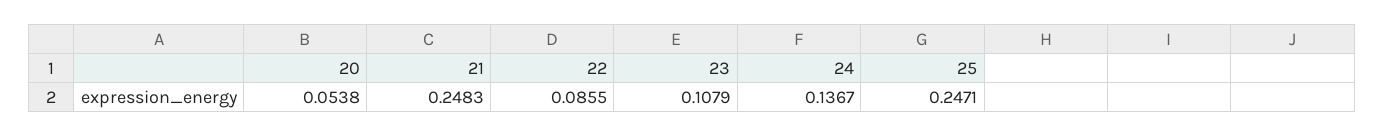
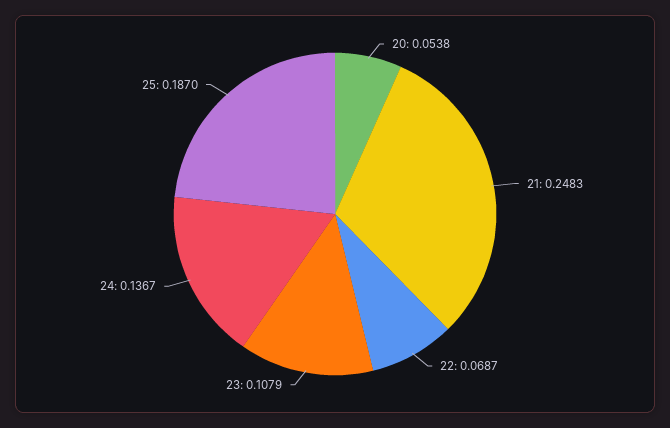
22: 0.0855 -> 0.0687
25: 0.2471 -> 0.187

